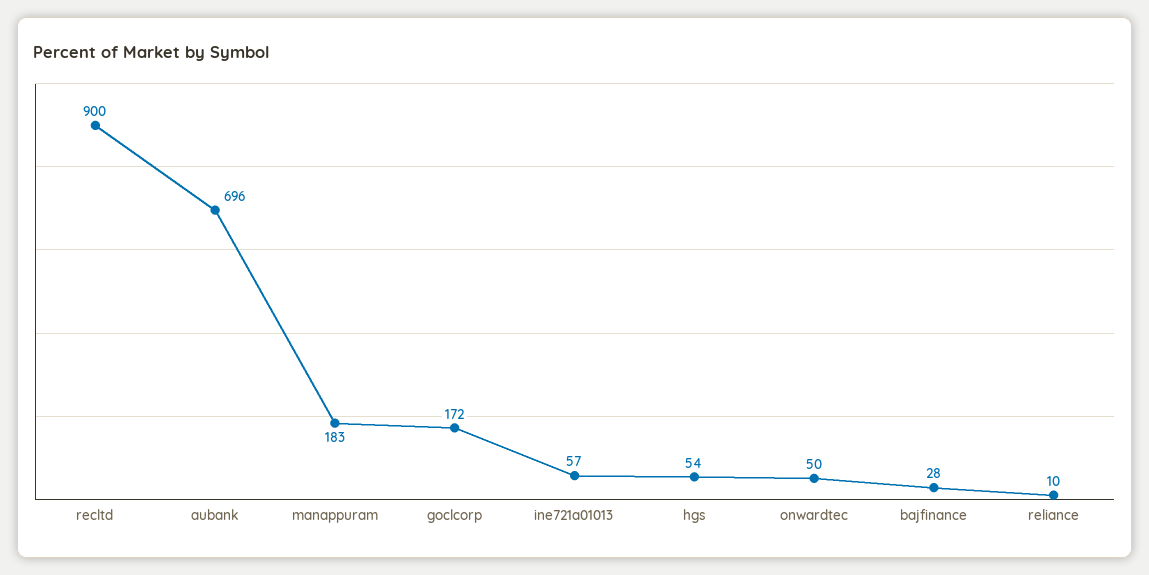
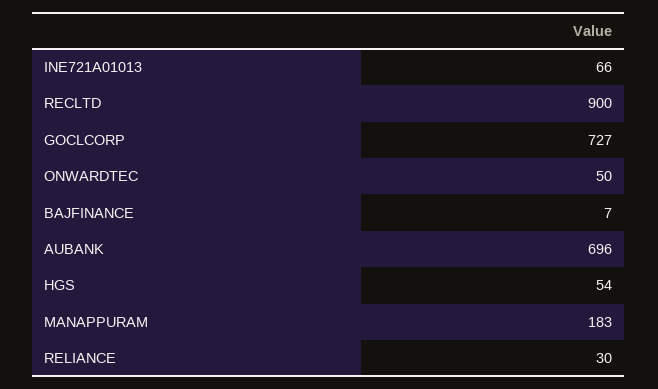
goclcorp: 172 -> 727
ine721a01013: 57 -> 66
bajfinance: 28 -> 7
reliance: 10 -> 30

